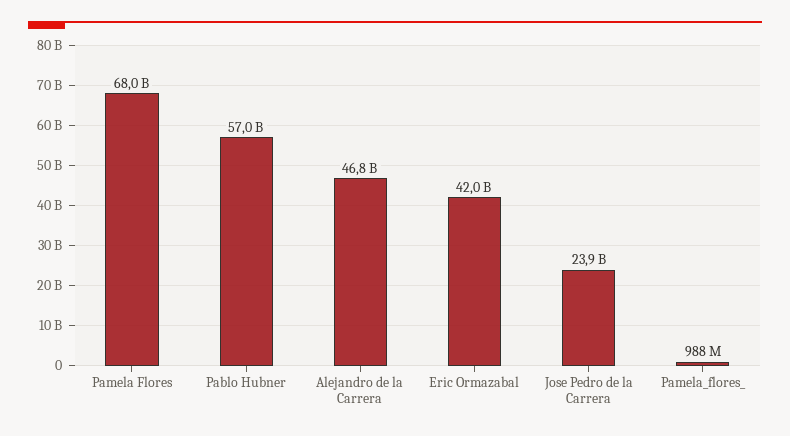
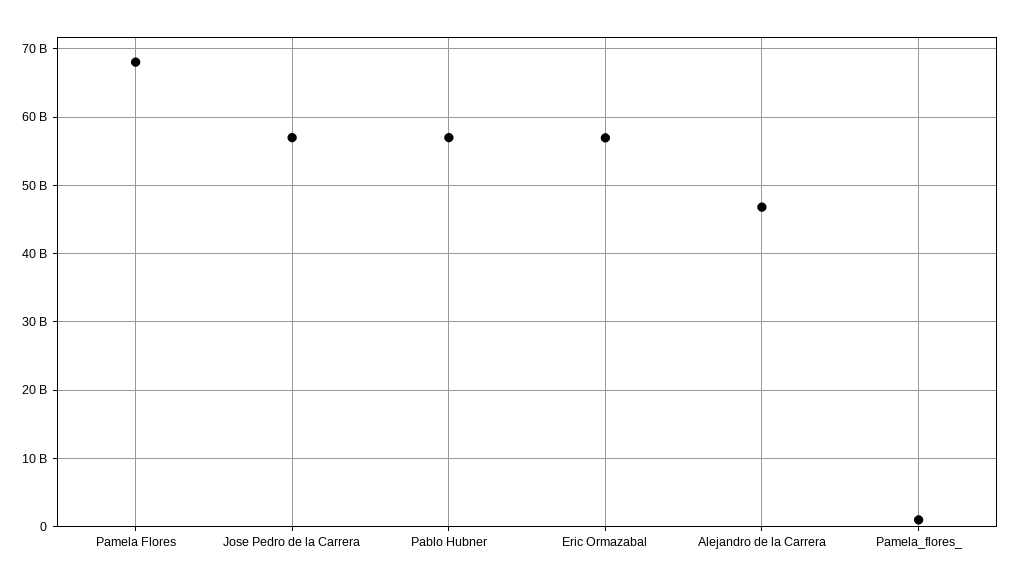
Eric Ormazabal: 42000000000 -> 57000000000
Jose Pedro de la Carrera: 23900000000 -> 57000000000

